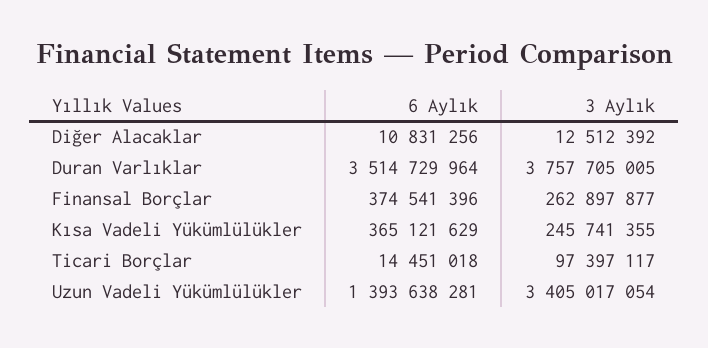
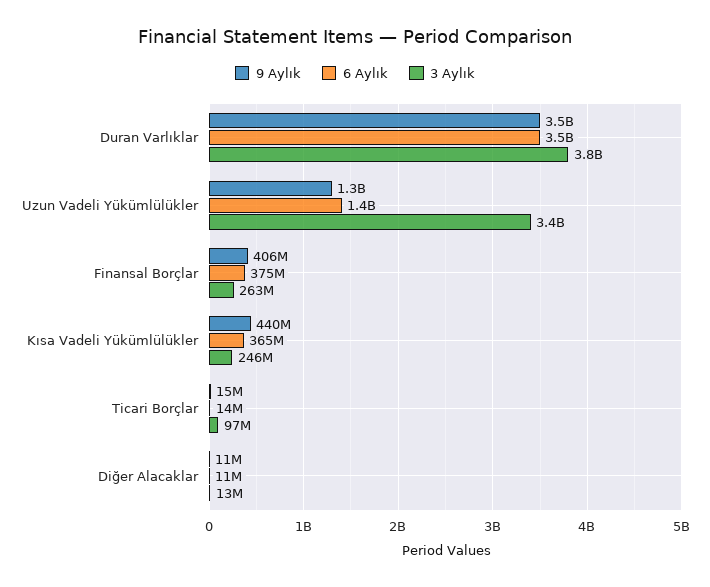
9 Aylık, Duran Varlıklar: none -> 3500000000
9 Aylık, Uzun Vadeli Yükümlülükler: none -> 1300000000
9 Aylık, Finansal Borçlar: none -> 406000000
9 Aylık, Kısa Vadeli Yükümlülükler: none -> 440000000
9 Aylık, Ticari Borçlar: none -> 15000000
9 Aylık, Diğer Alacaklar: none -> 11000000

